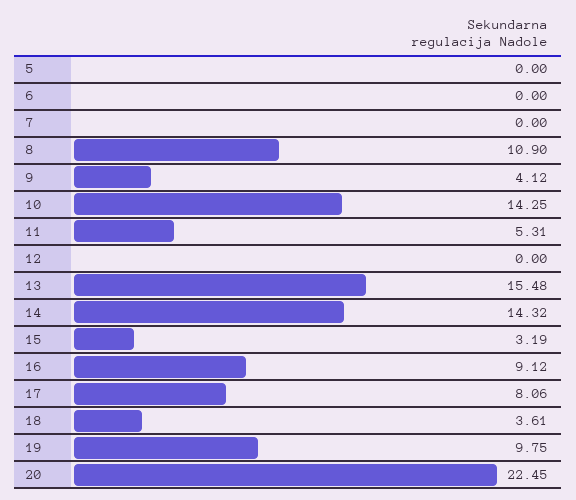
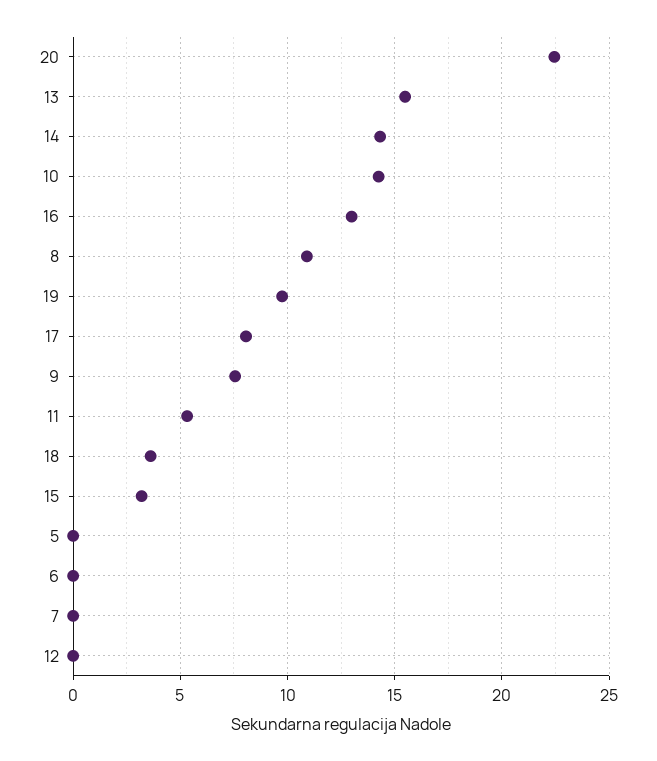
9: 4.12 -> 7.5
16: 9.12 -> 13

